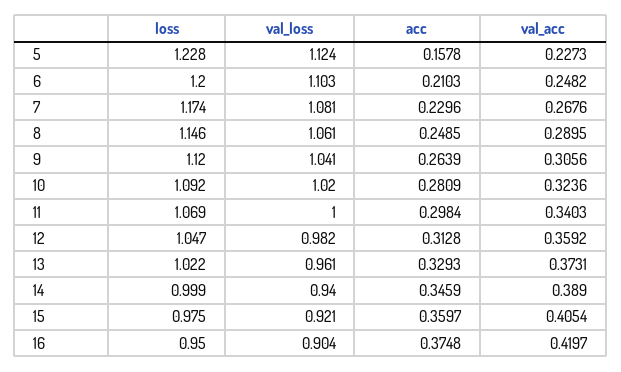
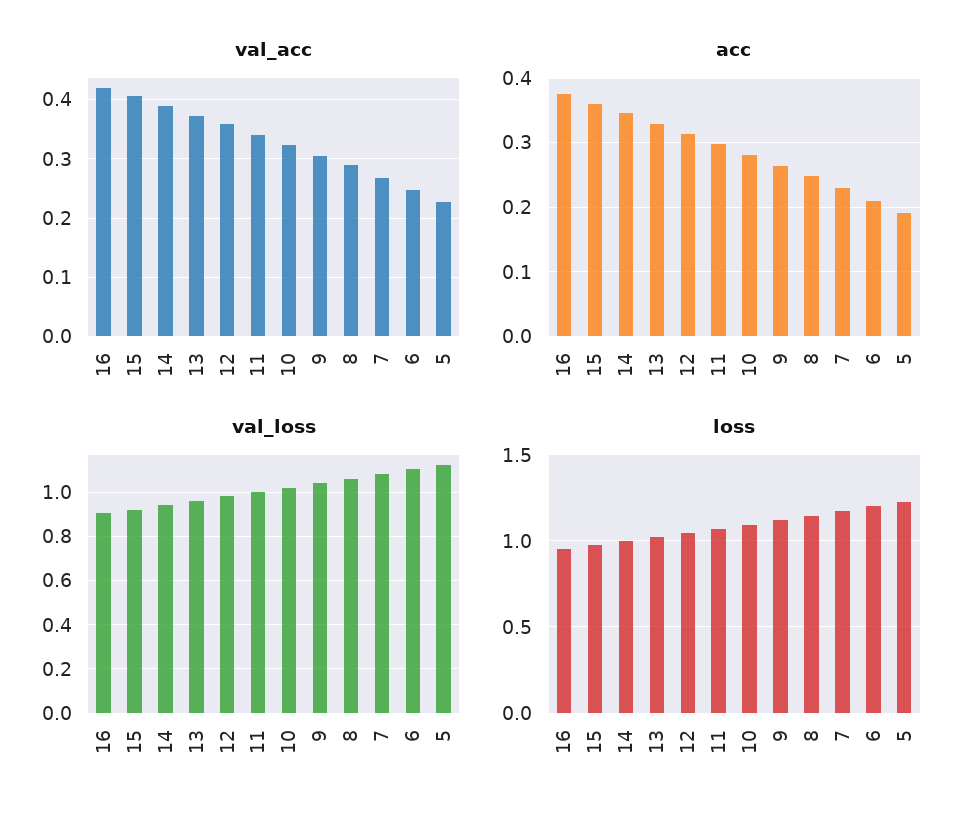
acc, 5: 0.1578 -> 0.19

